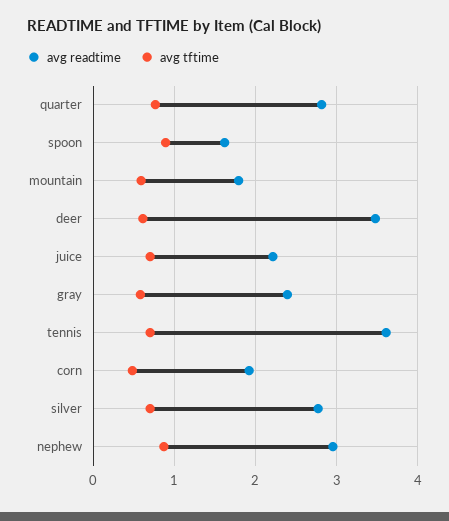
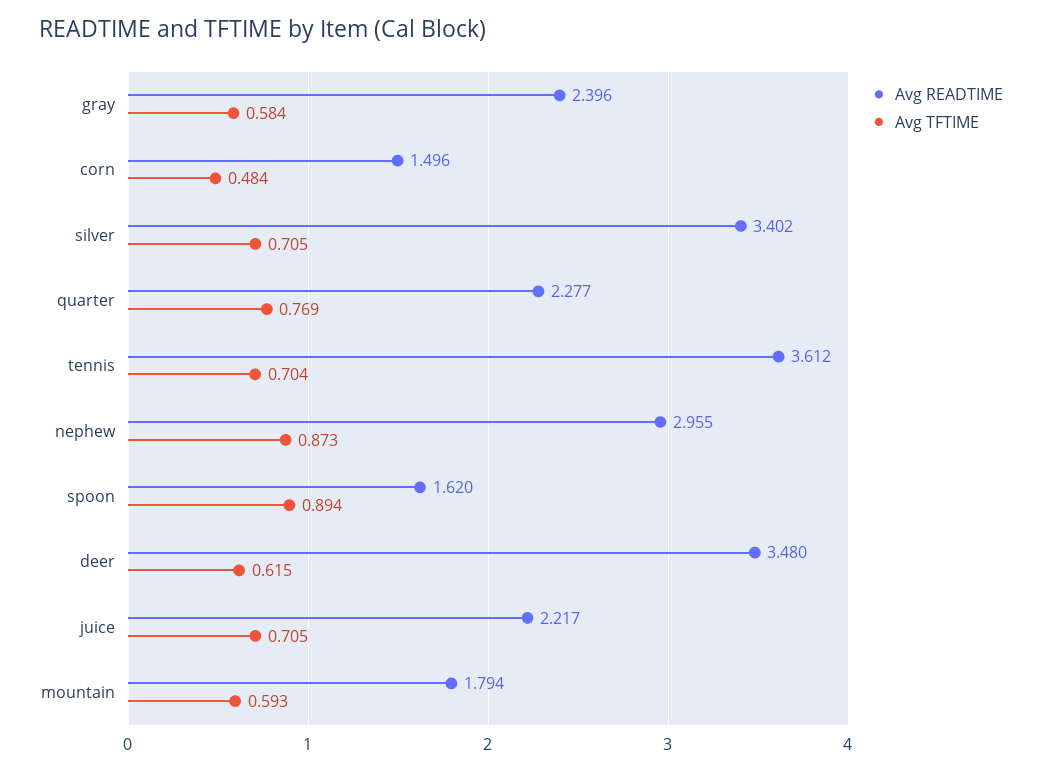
avg readtime, quarter: 2.8 -> 2.277
avg readtime, corn: 1.9 -> 1.496
avg readtime, silver: 2.8 -> 3.402

